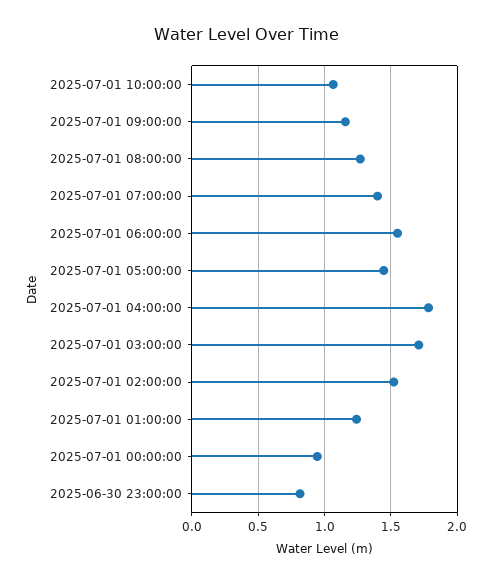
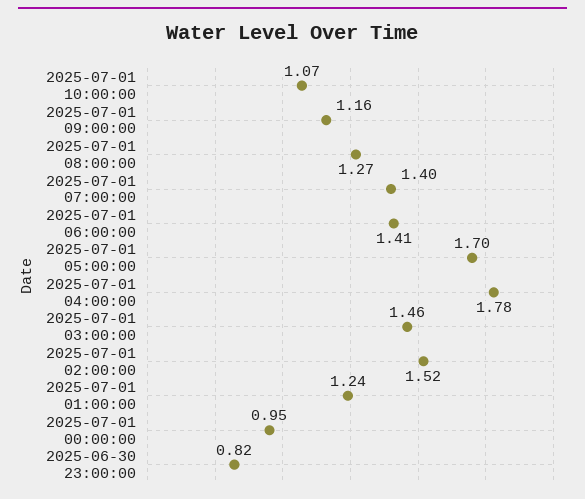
2025-07-01 06:00:00: 1.55 -> 1.41
2025-07-01 05:00:00: 1.45 -> 1.7
2025-07-01 03:00:00: 1.7 -> 1.46

